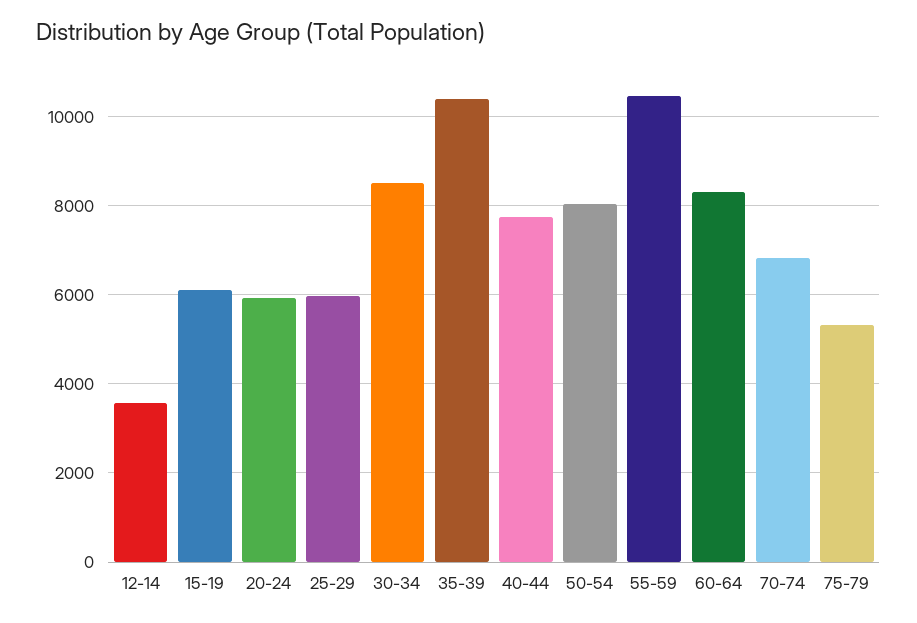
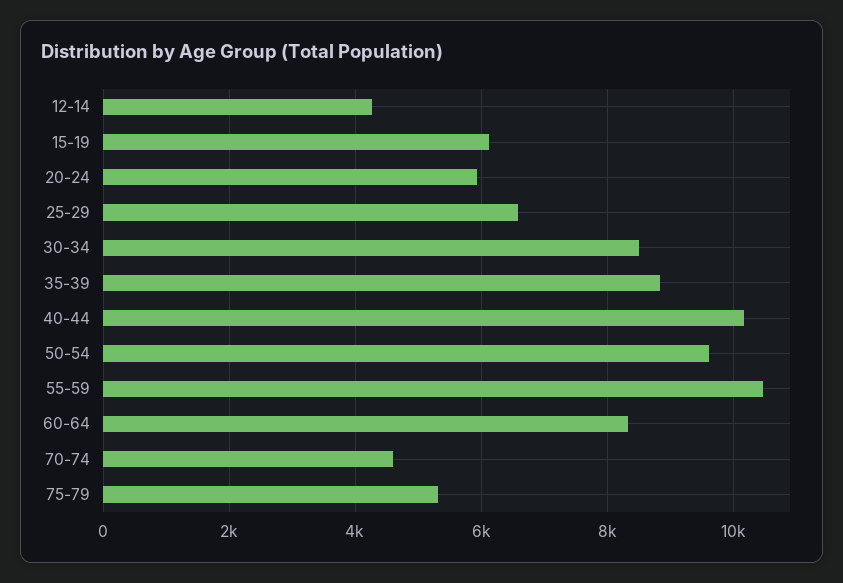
12-14: 3600 -> 4200
25-29: 6000 -> 6600
35-39: 10400 -> 8800
40-44: 7800 -> 10200
50-54: 8000 -> 9600
70-74: 6800 -> 4600

